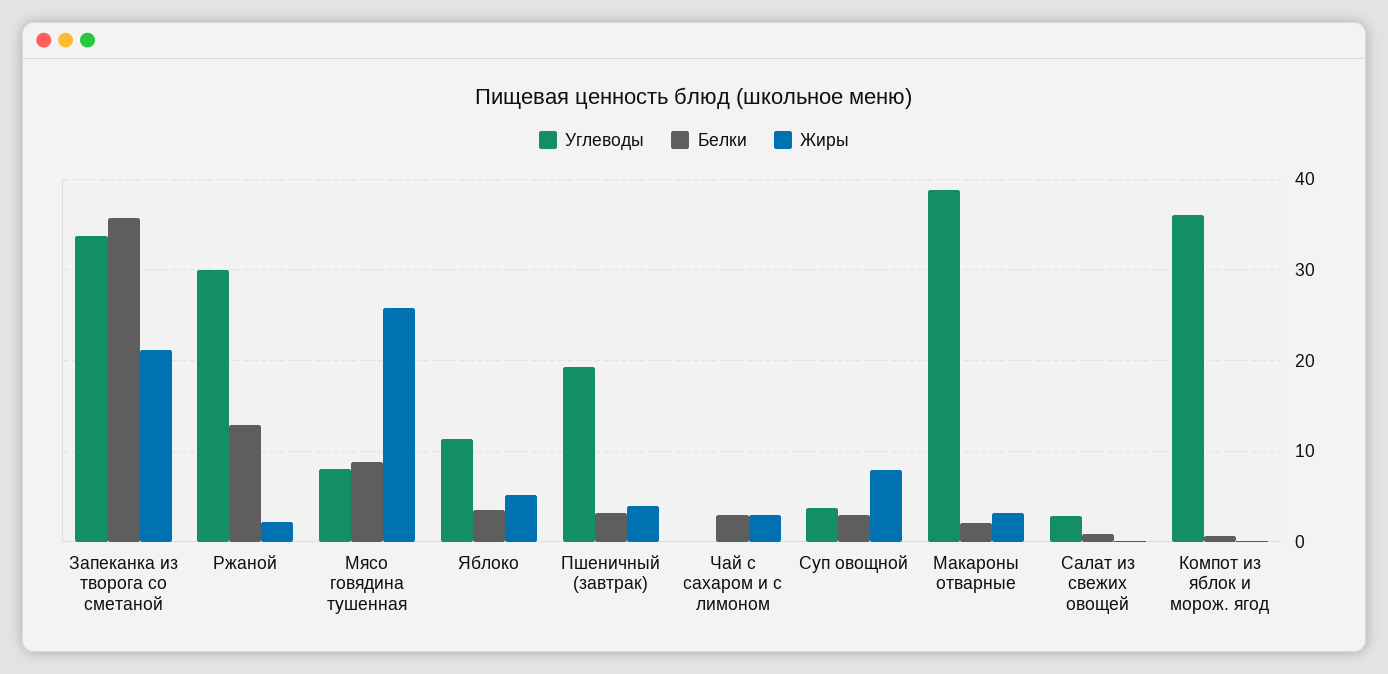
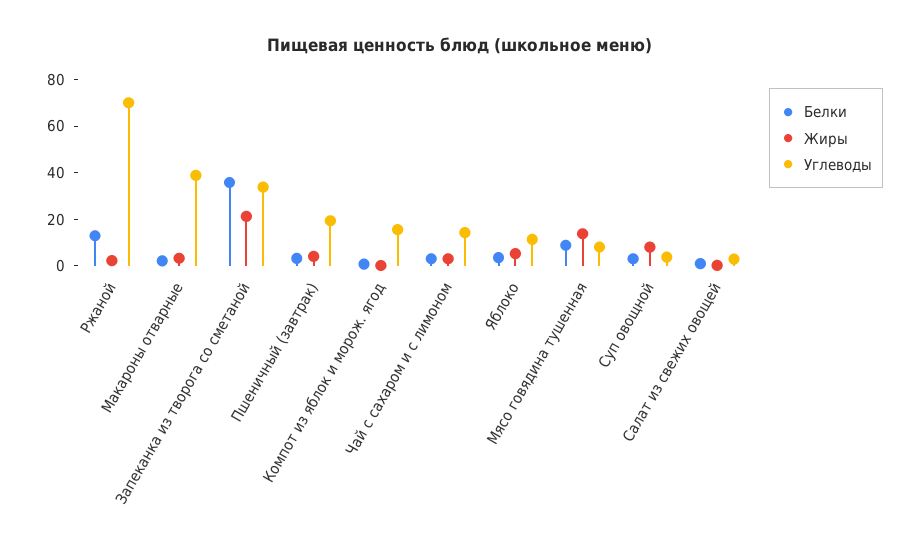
Углеводы, Ржаной: 30 -> 70
Жиры, Мясо говядина тушенная: 26 -> 15
Углеводы, Чай с сахаром и с лимоном: 0 -> 15
Углеводы, Компот из яблок и морож. ягод: 36 -> 15

